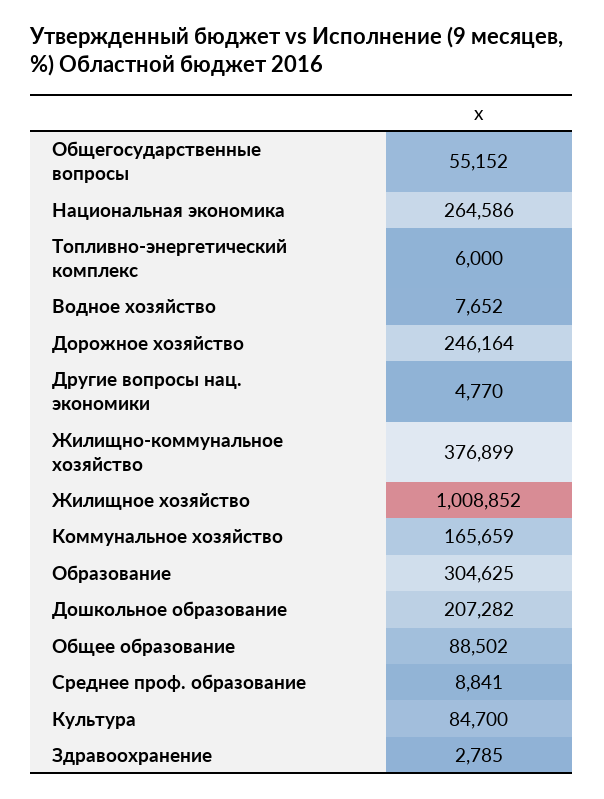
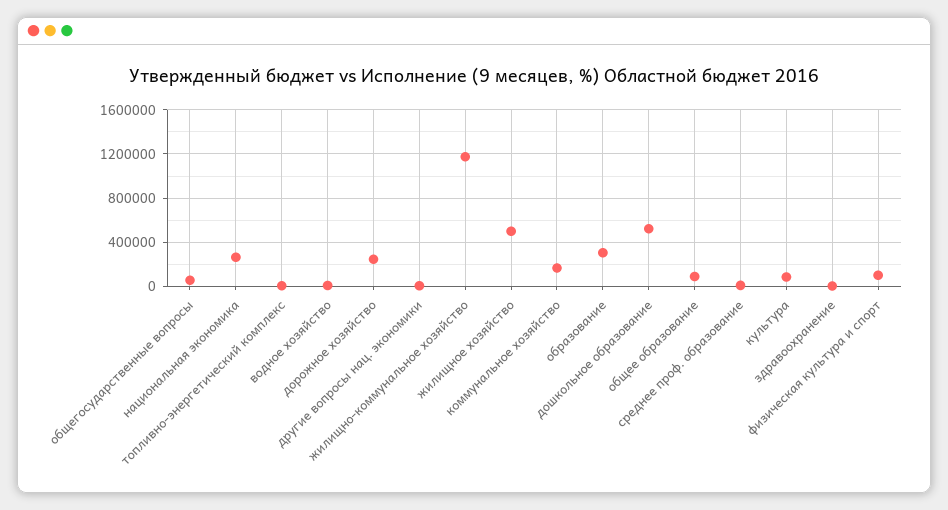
Жилищно-коммунальное хозяйство: 376899 -> 1200000
Жилищное хозяйство: 1008852 -> 500000
Дошкольное образование: 207282 -> 500000
физическая культура и спорт: none -> 100000

